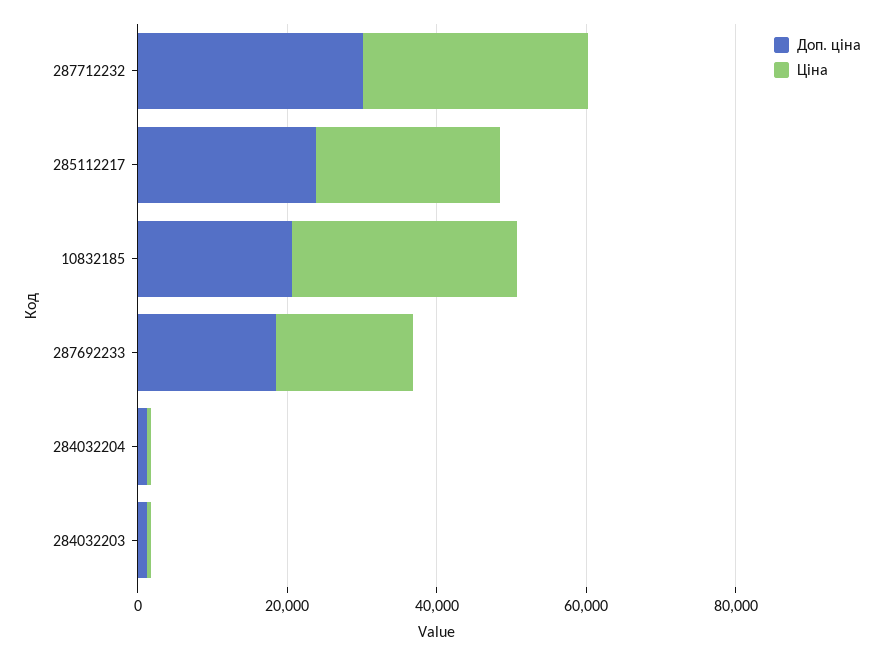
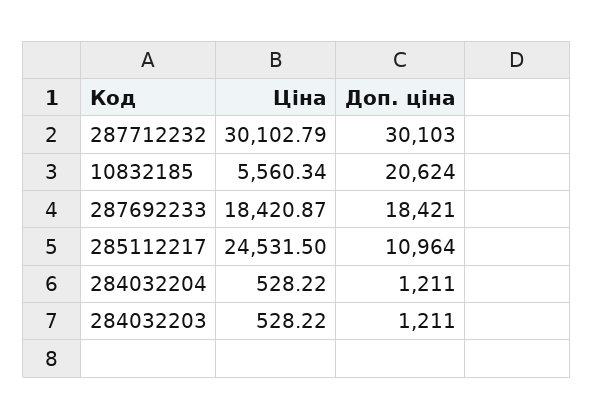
Доп. ціна, 285112217: 25000 -> 10964
Ціна, 10832185: 30000 -> 5560.34

